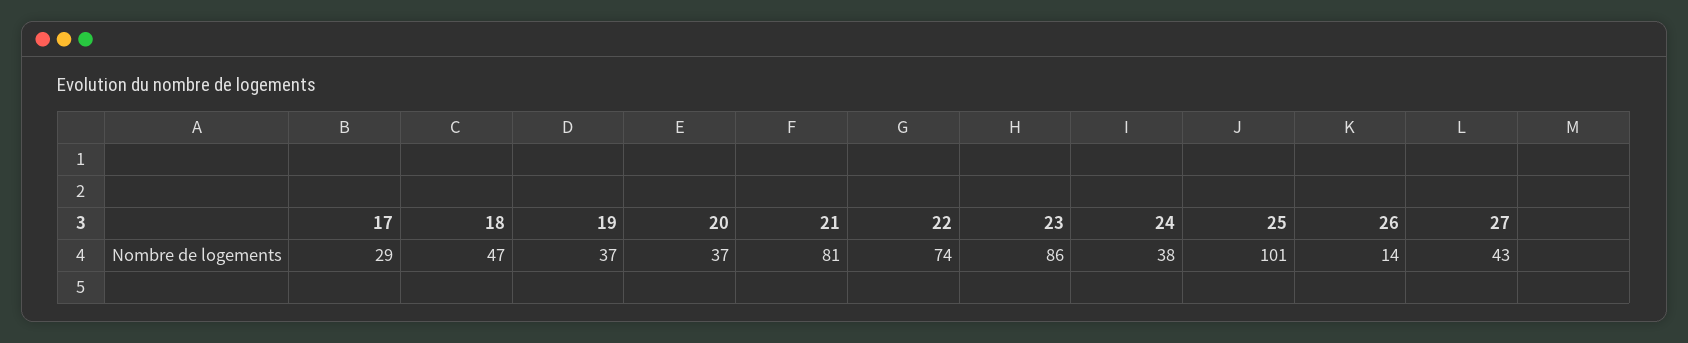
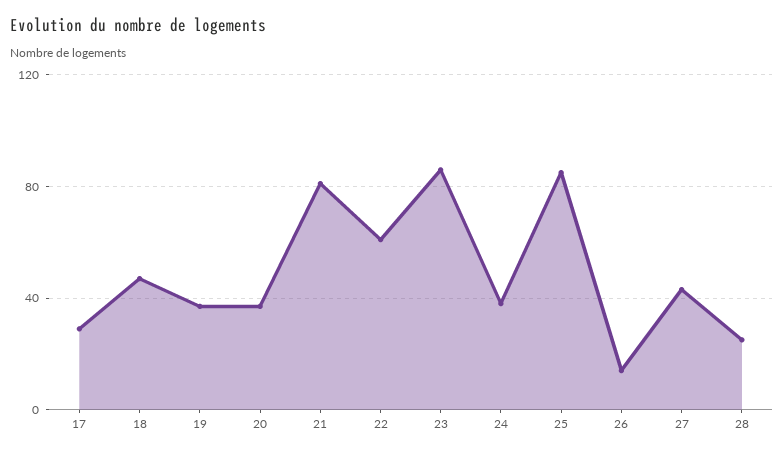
22: 74 -> 60
25: 101 -> 85
28: none -> 25

